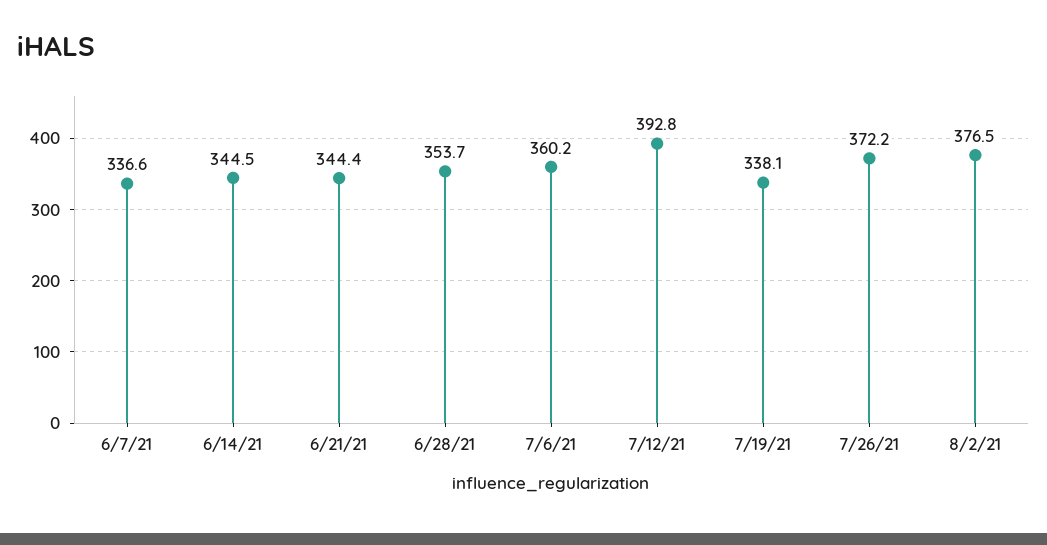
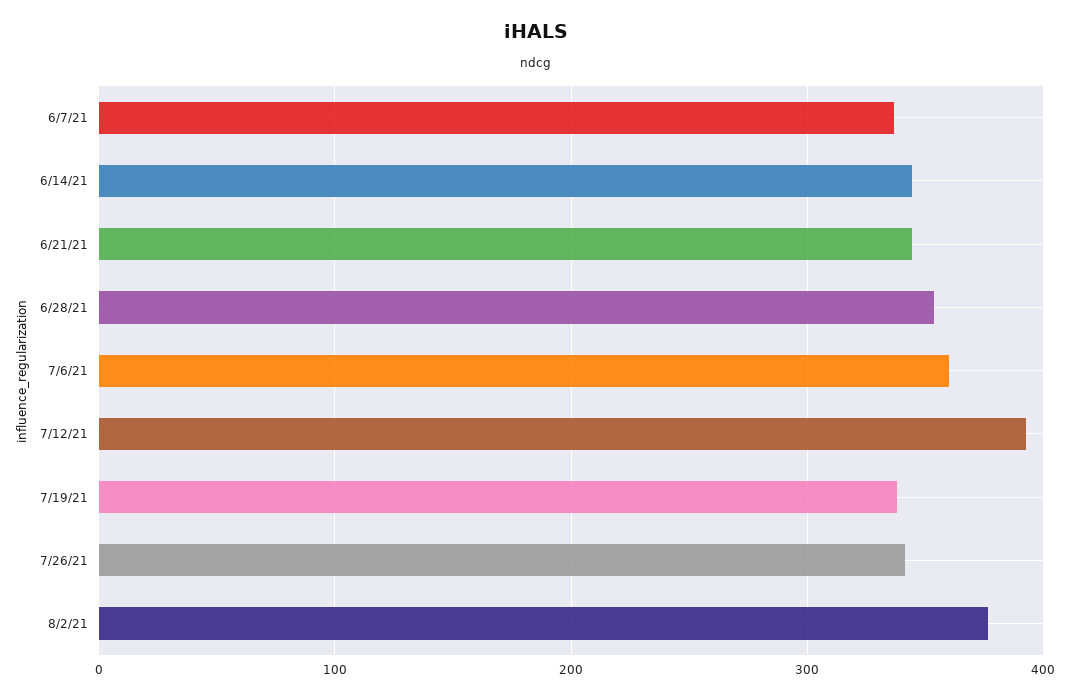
7/26/21: 372.2 -> 340

